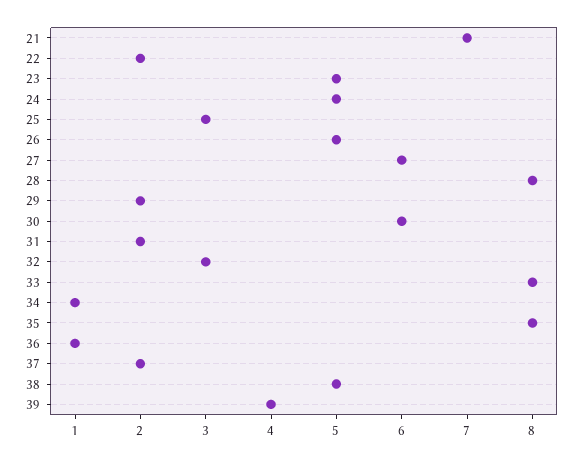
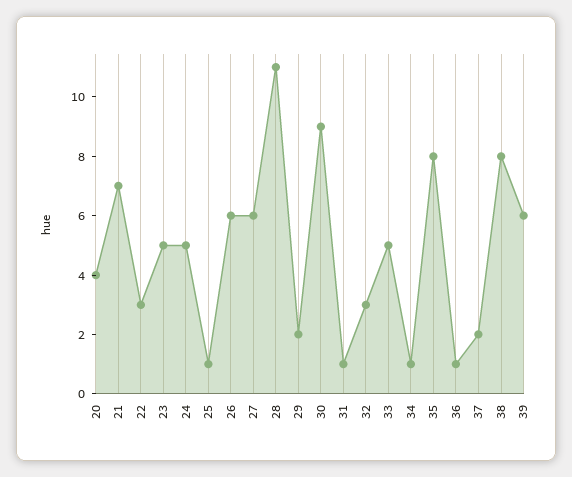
22: 2 -> 3
25: 3 -> 1
26: 5 -> 6
28: 8 -> 11
30: 6 -> 9
31: 2 -> 1
33: 8 -> 5
38: 5 -> 8
39: 4 -> 6
20: none -> 4

